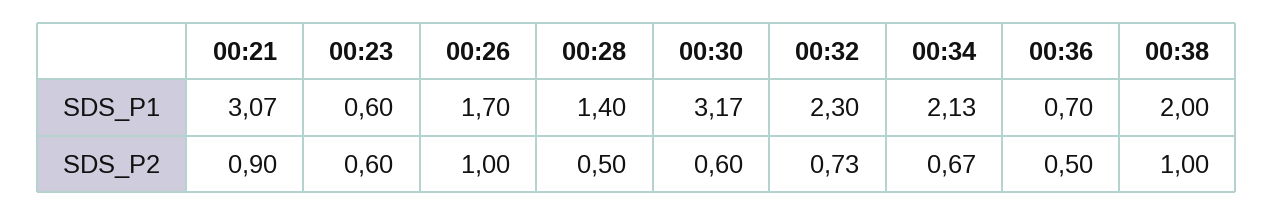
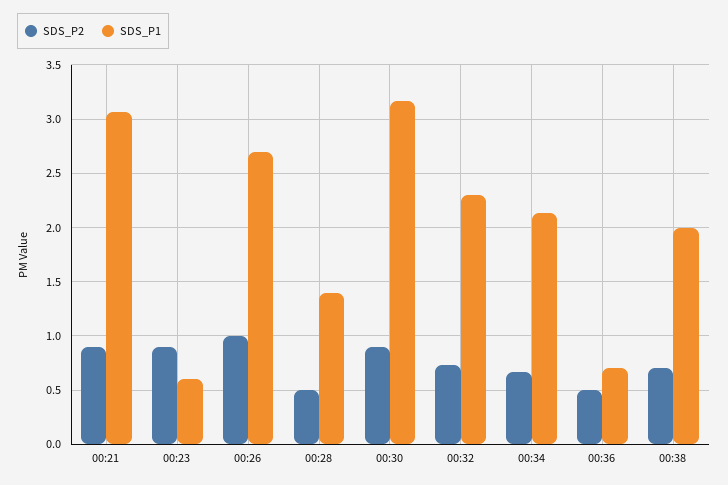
SDS_P1, 00:26: 1.7 -> 2.7
SDS_P2, 00:23: 0.6 -> 0.9
SDS_P2, 00:30: 0.6 -> 0.9
SDS_P2, 00:38: 1 -> 0.7

